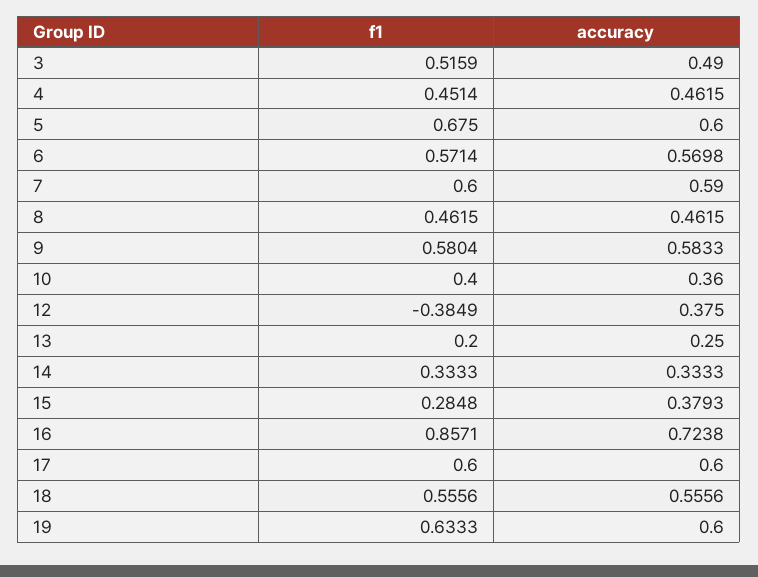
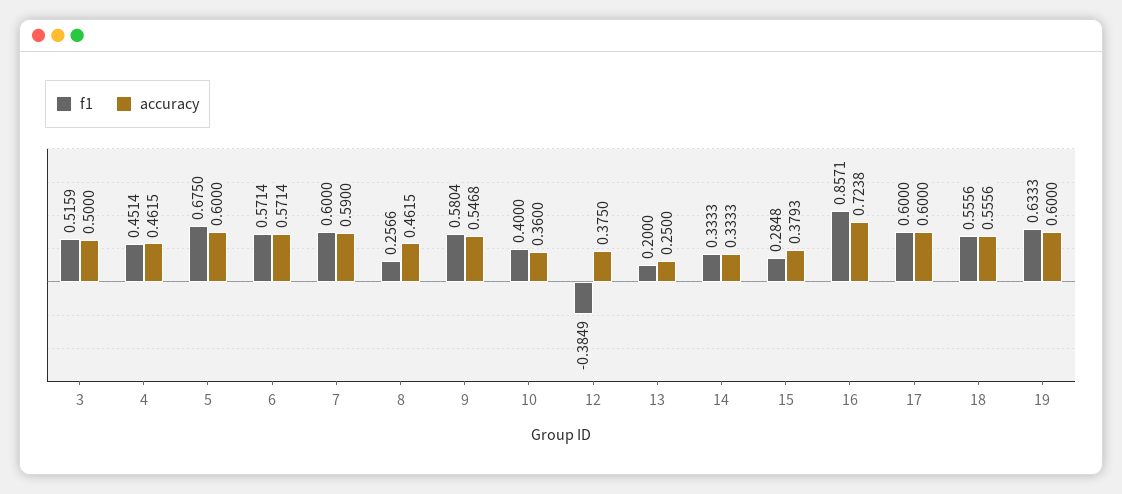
accuracy, 3: 0.49 -> 0.5
accuracy, 6: 0.5698 -> 0.5714
f1, 8: 0.4615 -> 0.2566
accuracy, 9: 0.5833 -> 0.5468

